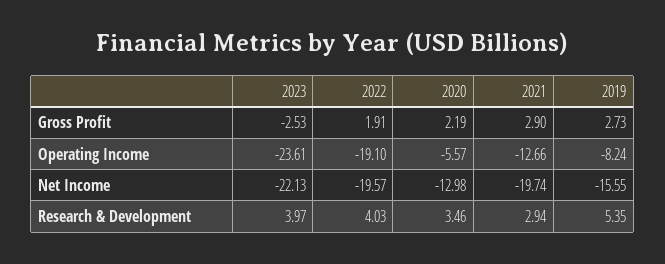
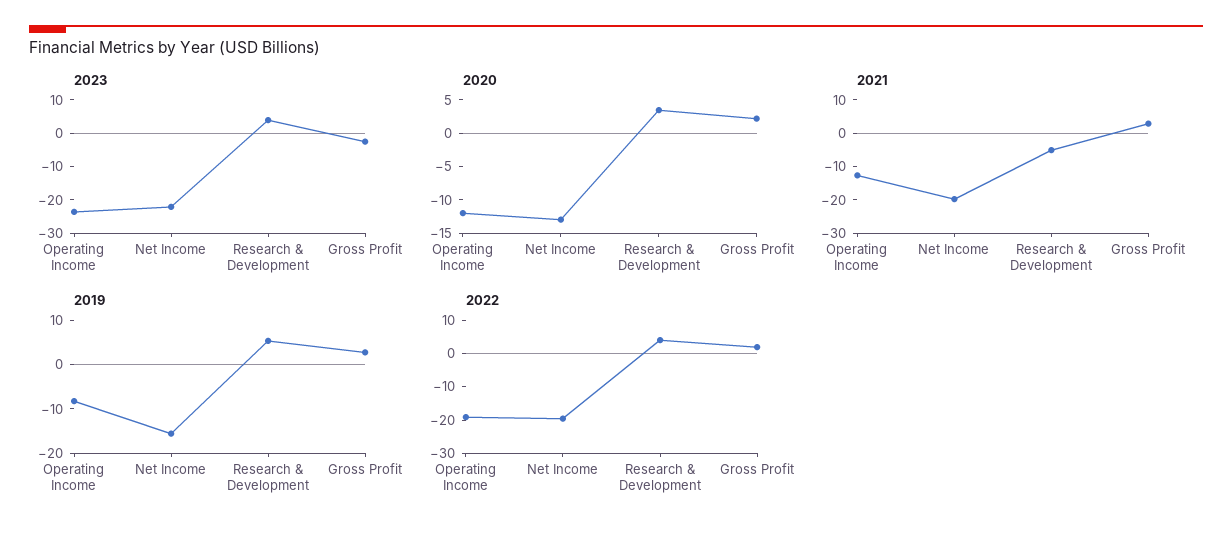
2020, Operating Income: -5.57 -> -12.5
2021, Research & Development: 2.94 -> -5

